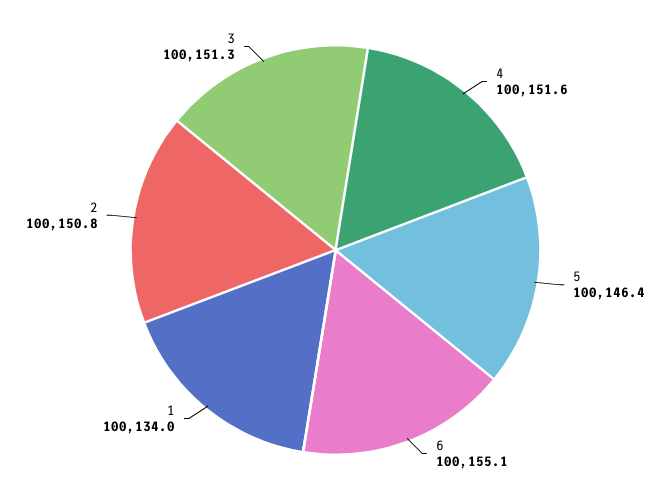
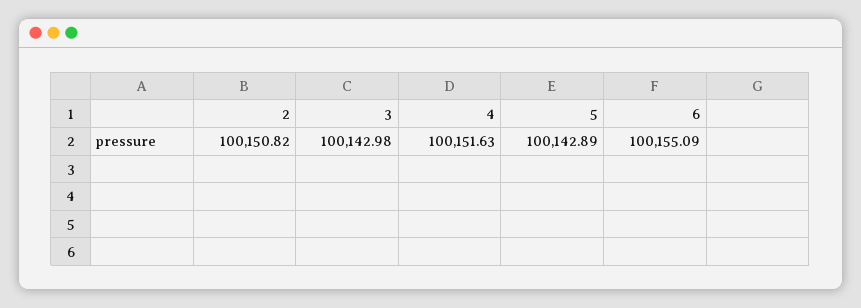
5: 100146.4 -> 100142.89
1: 100134 -> none
3: 100151.3 -> 100142.98

